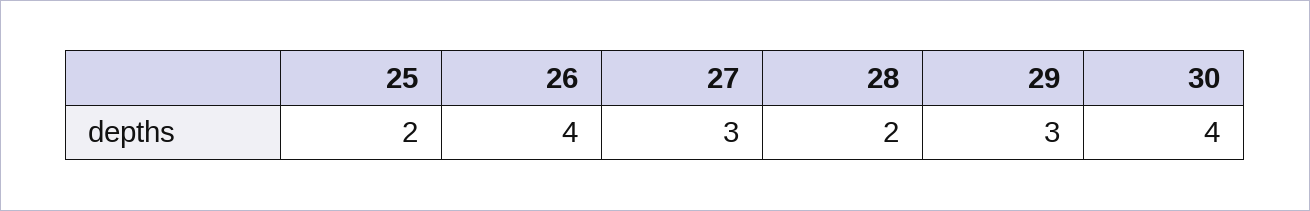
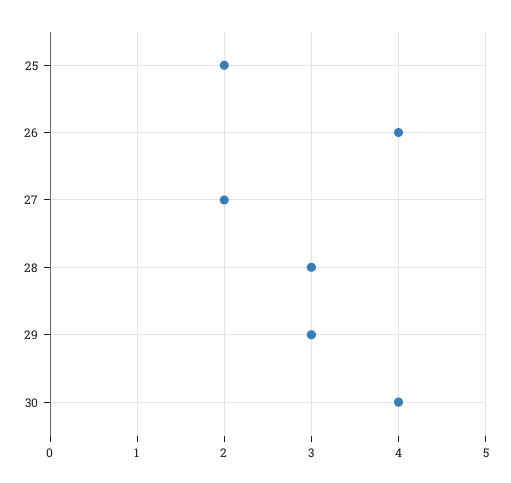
27: 3 -> 2
28: 2 -> 3

